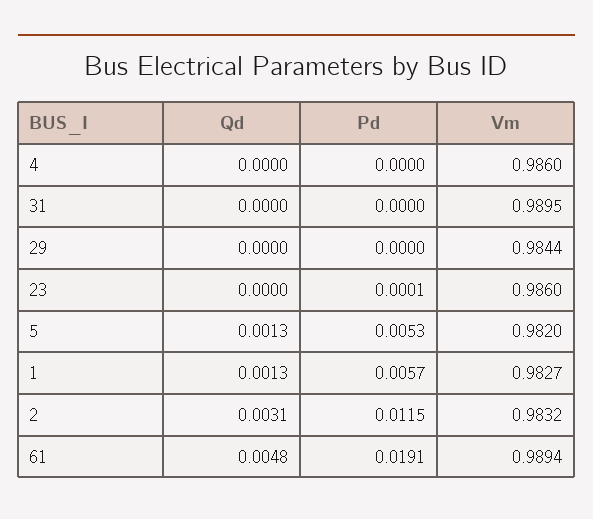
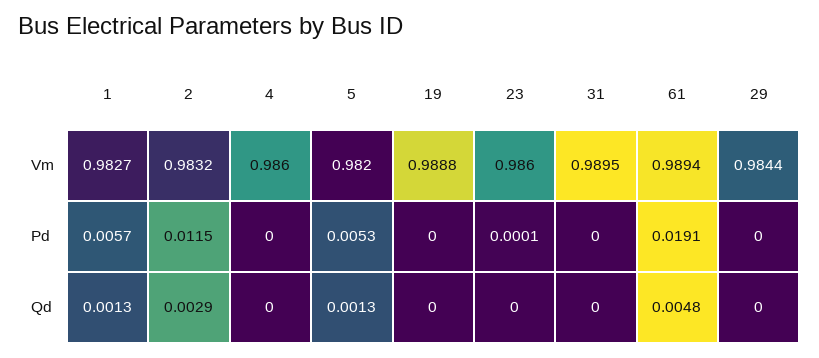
Qd, 2: 0.0031 -> 0.0029
Vm, 19: none -> 0.9888
Pd, 19: none -> 0
Qd, 19: none -> 0

